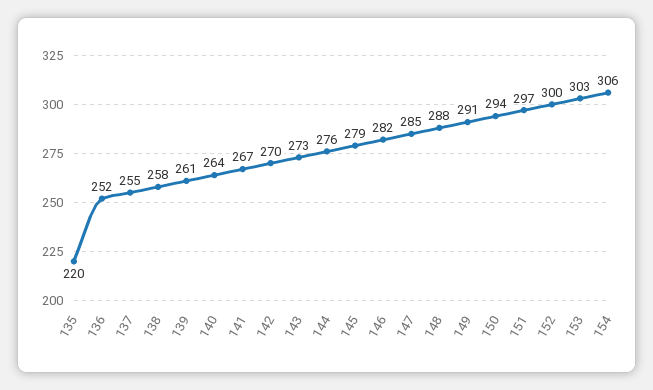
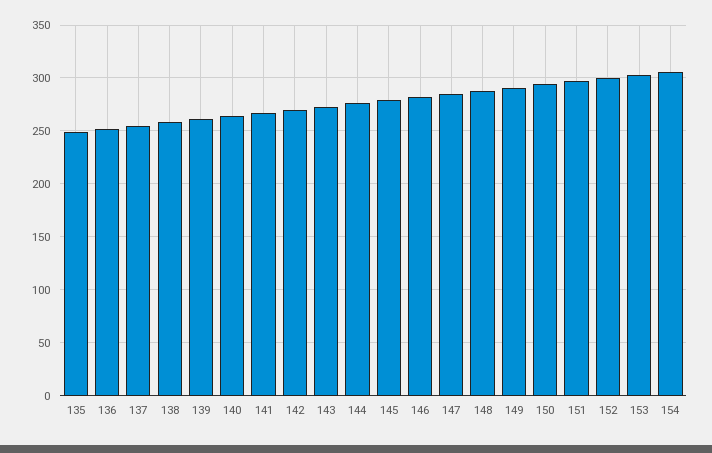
135: 220 -> 250

